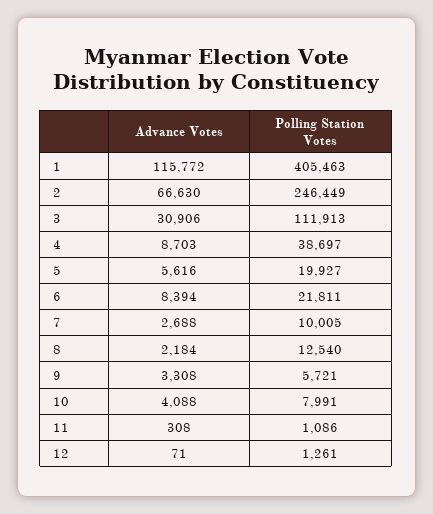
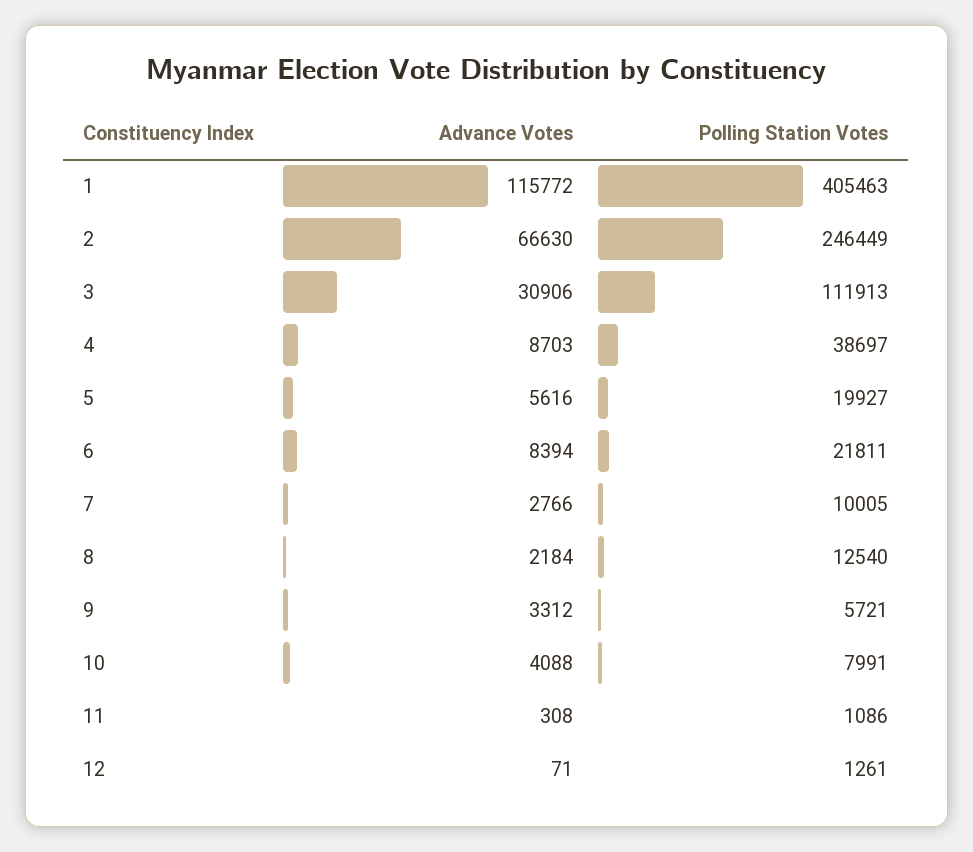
Advance Votes, 7: 2688 -> 2766
Advance Votes, 9: 3308 -> 3312

